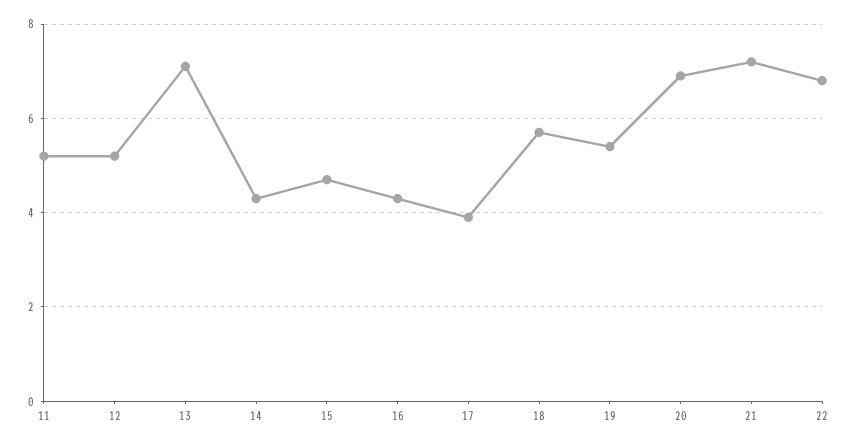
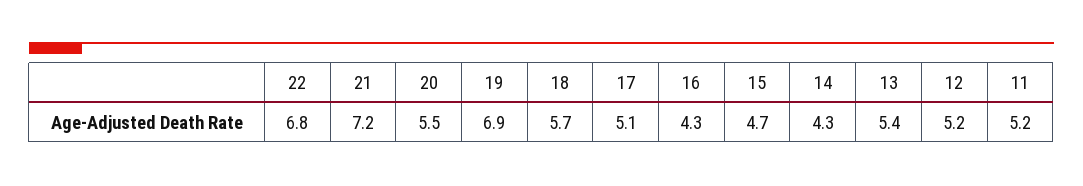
13: 7 -> 5.4
17: 4 -> 5.1
19: 5.5 -> 6.9
20: 7 -> 5.5

